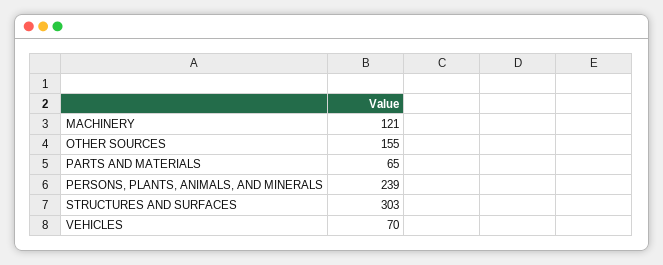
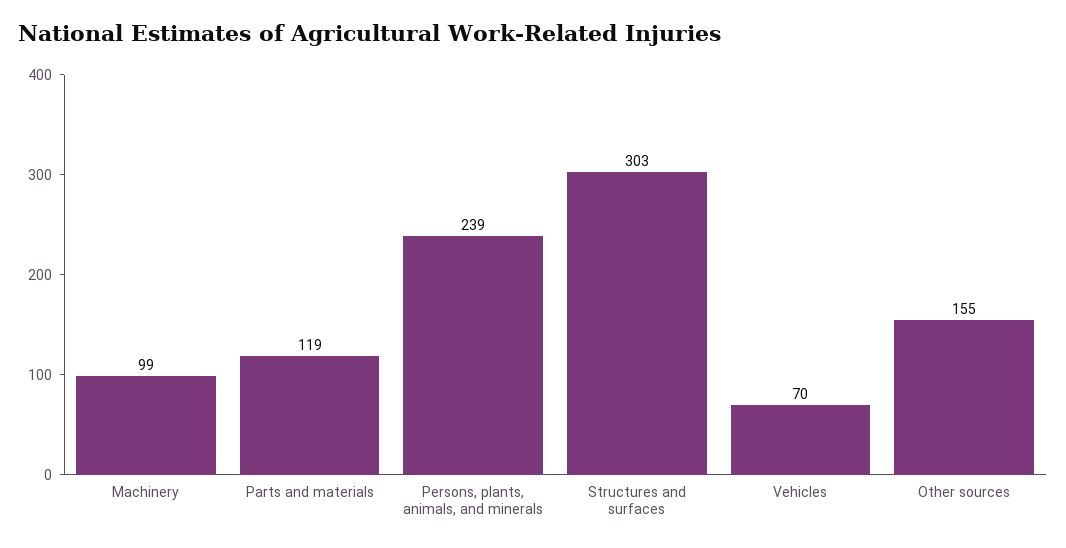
MACHINERY: 121 -> 99
PARTS AND MATERIALS: 65 -> 119

